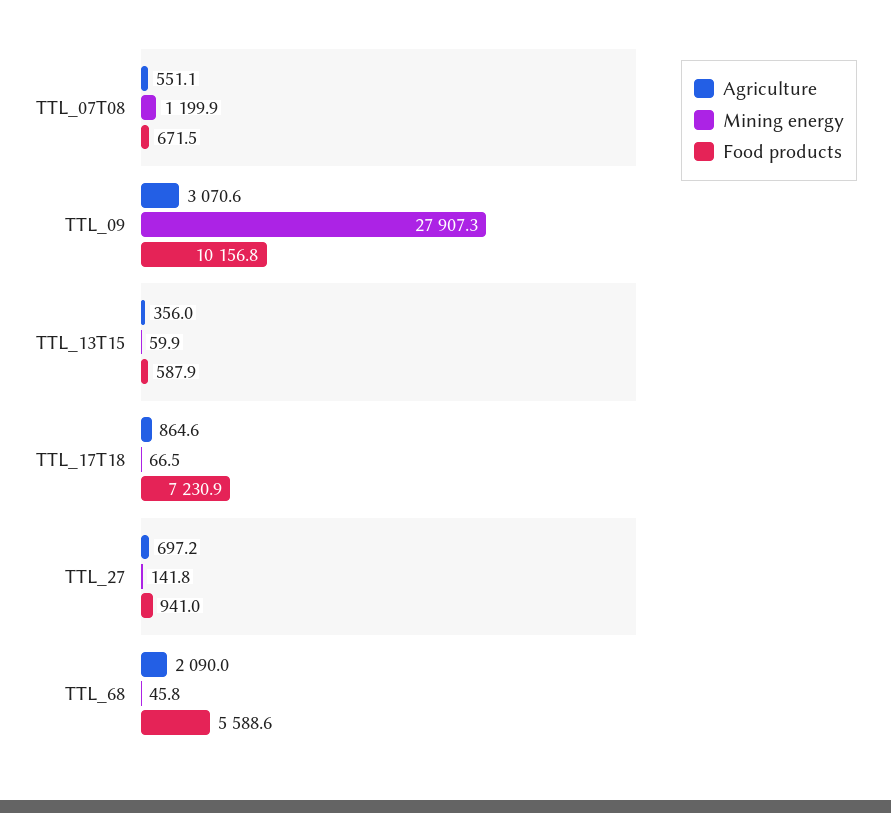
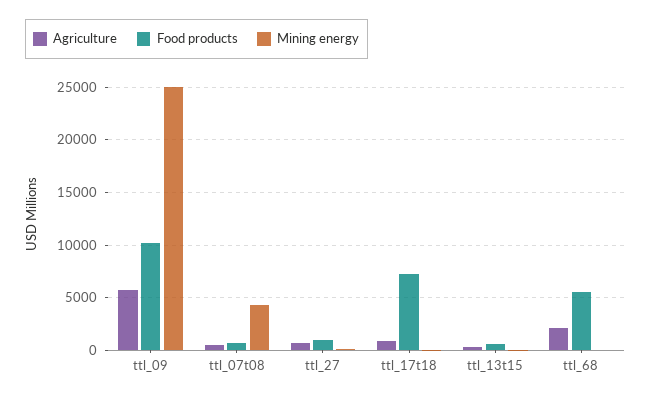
Mining energy, TTL_07T08: 1199.9 -> 4000
Agriculture, TTL_09: 3070.6 -> 6000
Mining energy, TTL_09: 27907.3 -> 25000

